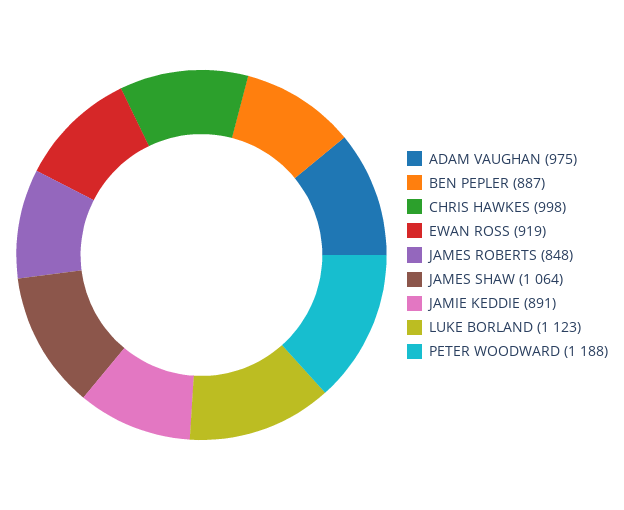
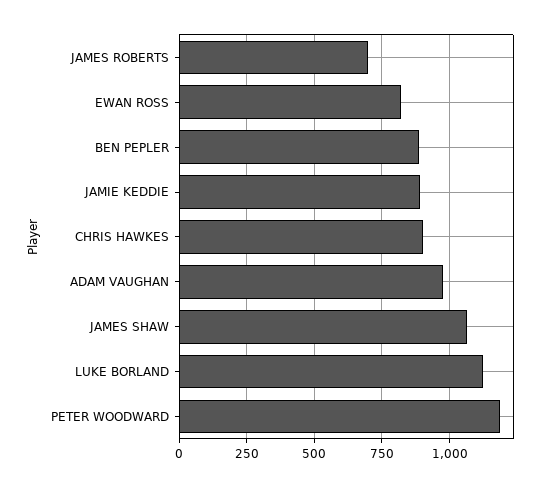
CHRIS HAWKES: 998 -> 900
EWAN ROSS: 919 -> 825
JAMES ROBERTS: 848 -> 700

